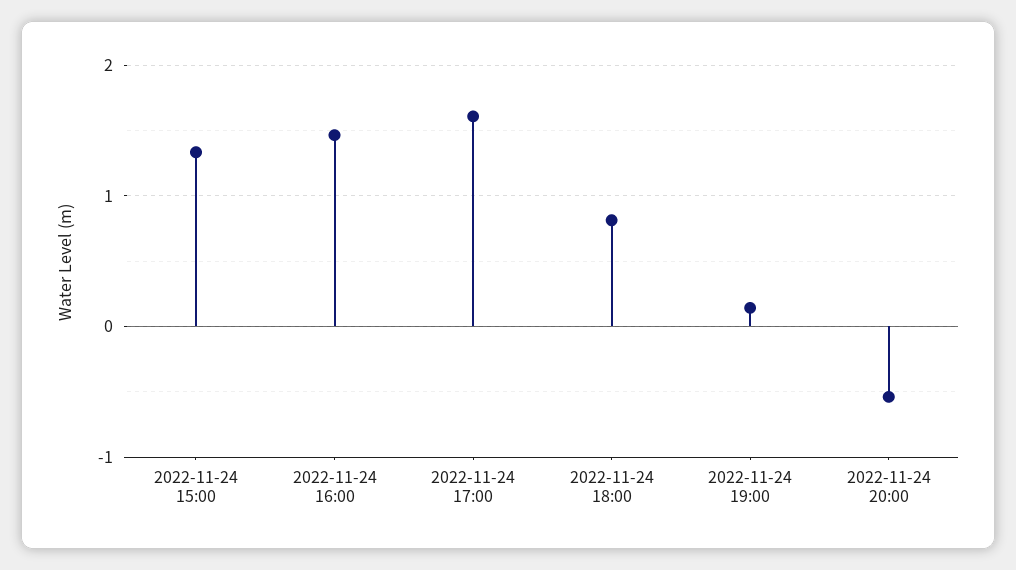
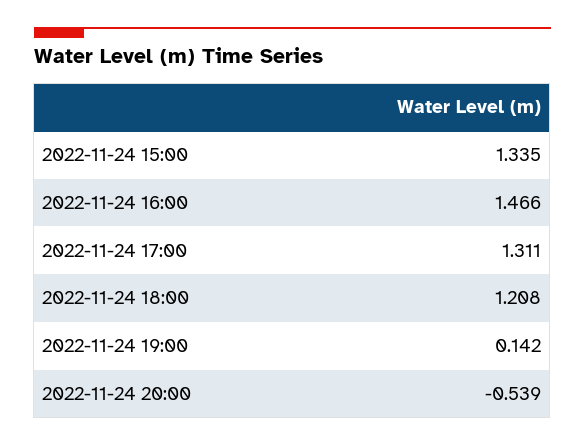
2022-11-24 17:00: 1.6 -> 1.311
2022-11-24 18:00: 0.8 -> 1.208

